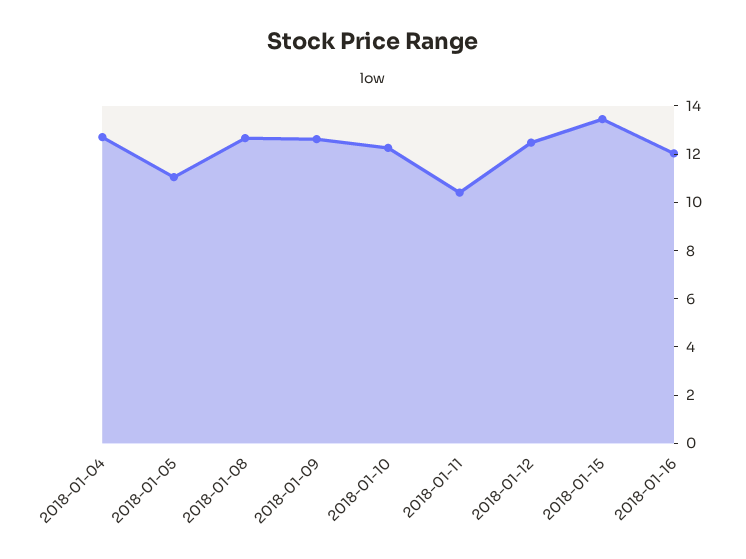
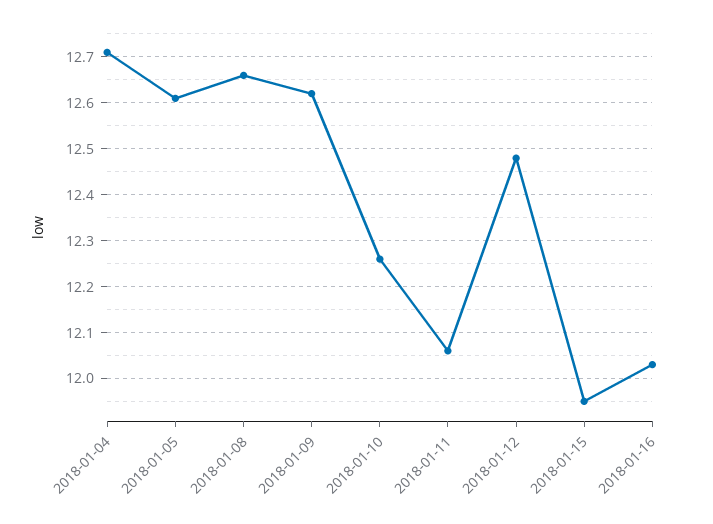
2018-01-05: 11 -> 12.6
2018-01-11: 10.5 -> 12.05
2018-01-15: 13.5 -> 11.95

